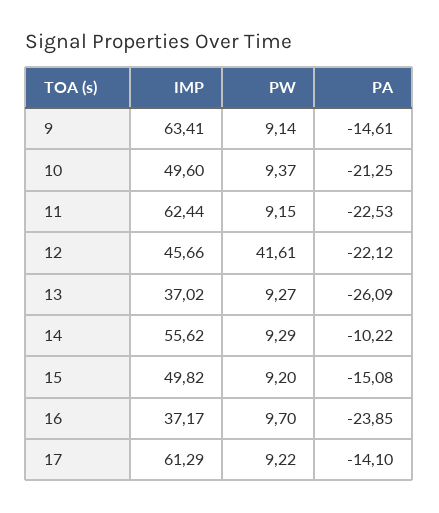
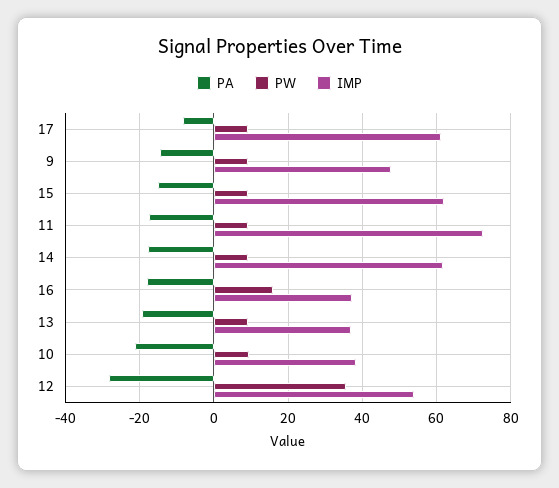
IMP, 9: 63.41 -> 48
IMP, 10: 49.6 -> 38
IMP, 11: 62.44 -> 72
PA, 11: -22.53 -> -18
IMP, 12: 45.66 -> 54
PW, 12: 41.61 -> 36
PA, 12: -22.12 -> -28
PA, 13: -26.09 -> -20
IMP, 14: 55.62 -> 62
PA, 14: -10.22 -> -18
IMP, 15: 49.82 -> 62
PW, 16: 9.7 -> 16
PA, 16: -23.85 -> -18
PA, 17: -14.1 -> -8

